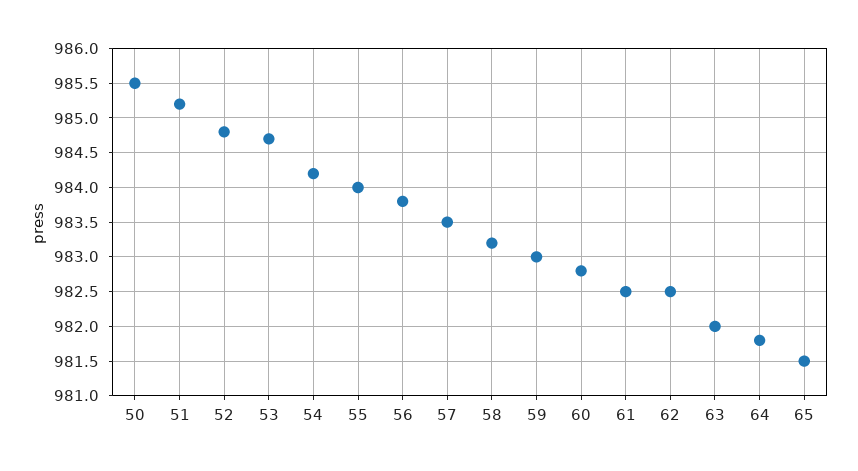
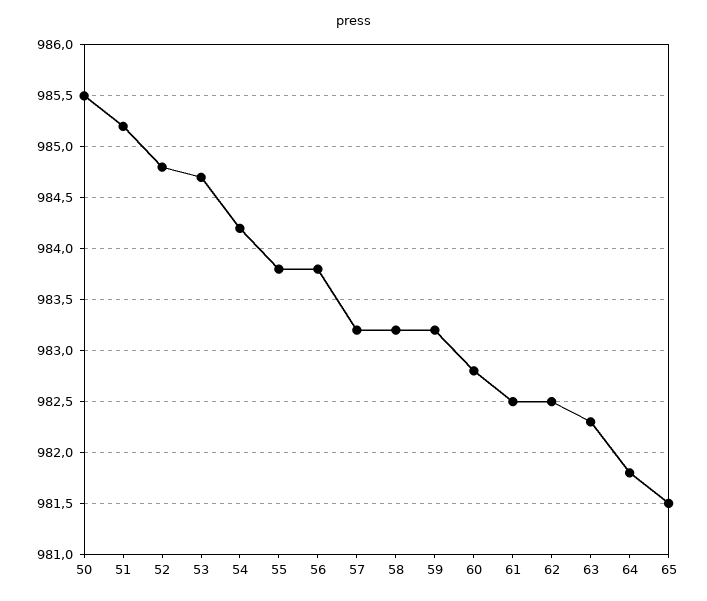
55: 984 -> 983.8
57: 983.5 -> 983.2
59: 983 -> 983.2
63: 982 -> 982.3

